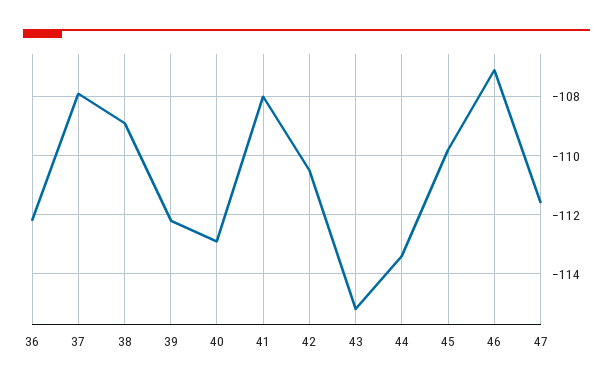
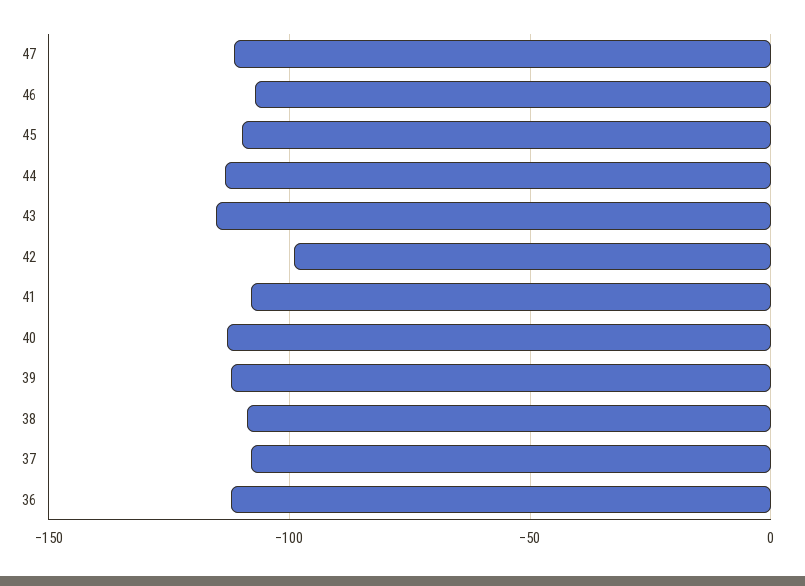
42: -110.5 -> -100

